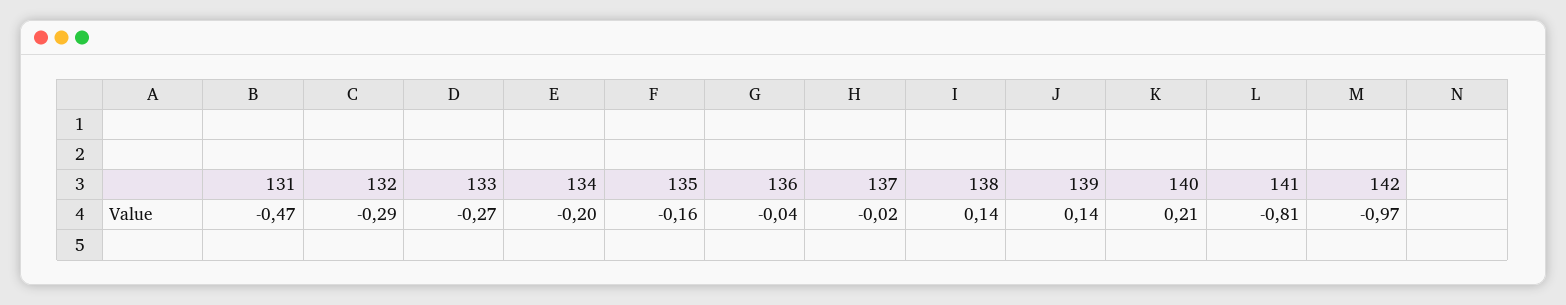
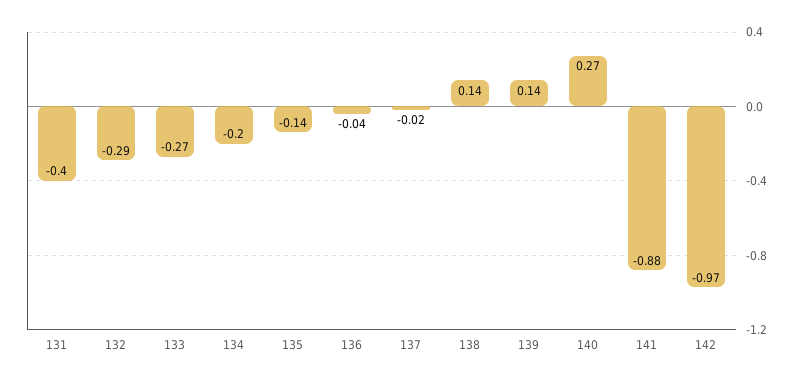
131: -0.47 -> -0.4
135: -0.16 -> -0.14
140: 0.21 -> 0.27
141: -0.81 -> -0.88

